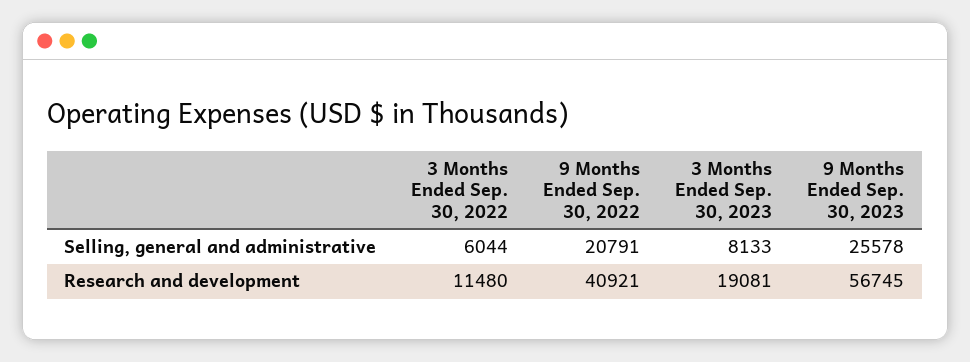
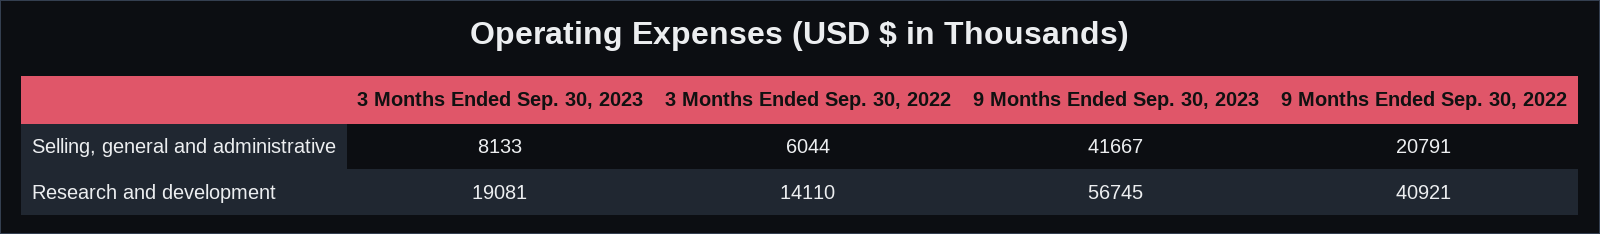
9 Months Ended Sep. 30, 2023, Selling, general and administrative: 25578 -> 41667
3 Months Ended Sep. 30, 2022, Research and development: 11480 -> 14110

